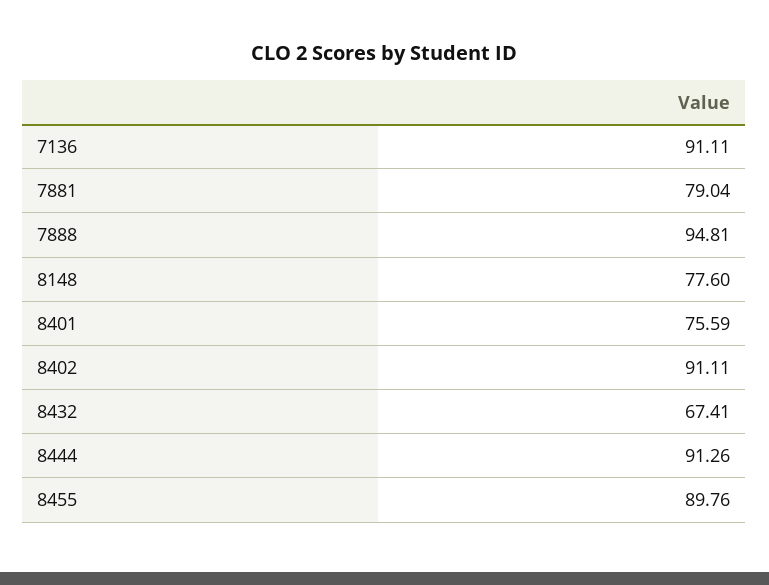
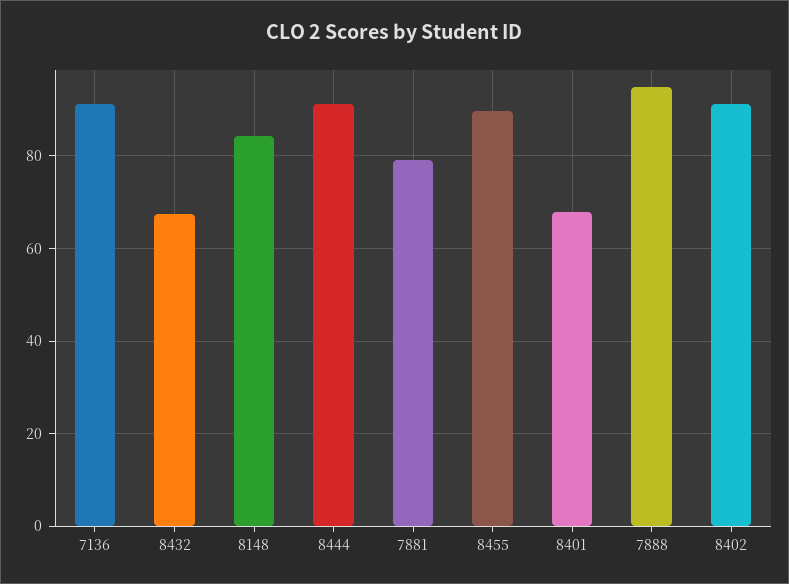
8148: 77.6 -> 84
8401: 75.59 -> 68

